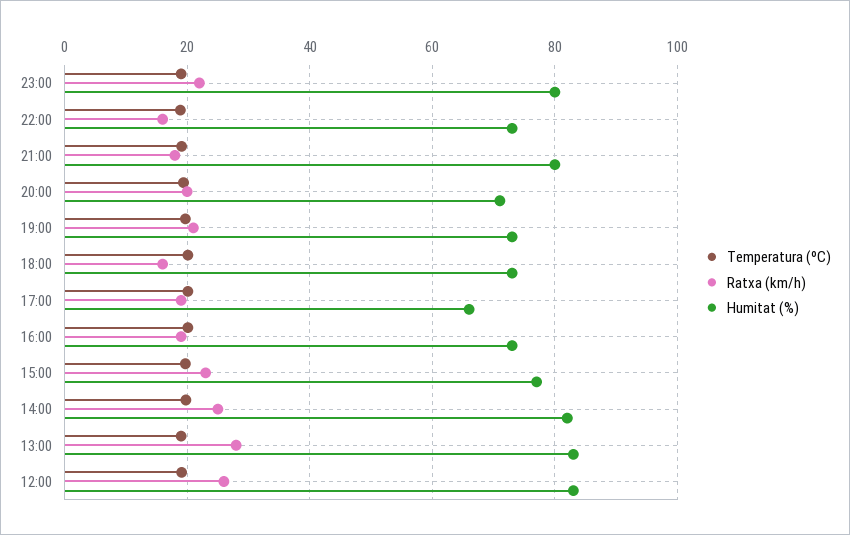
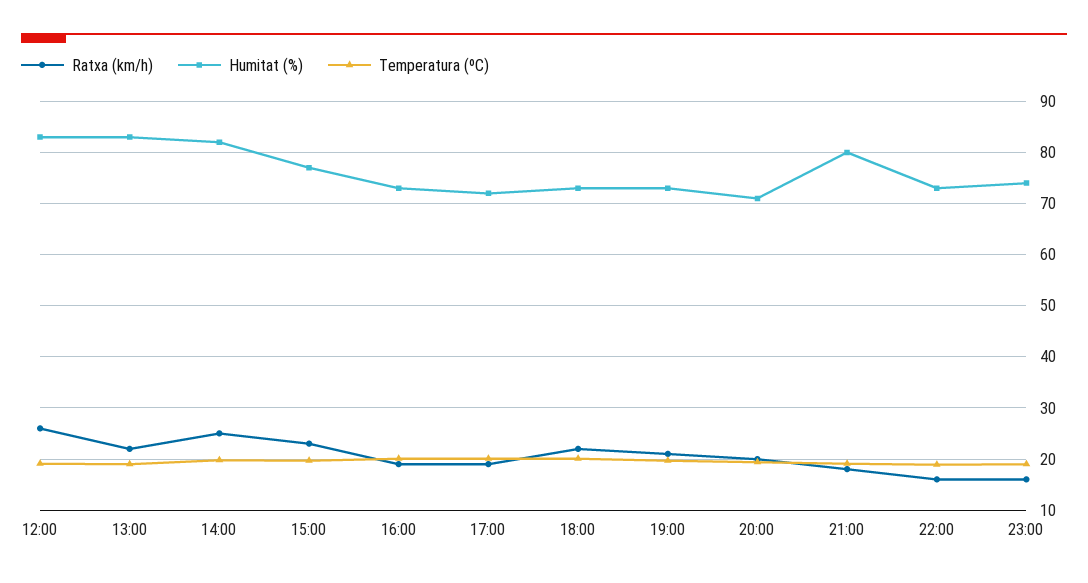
Ratxa (km/h), 23:00: 22 -> 16
Humitat (%), 23:00: 80 -> 74
Ratxa (km/h), 18:00: 16 -> 22
Humitat (%), 17:00: 66 -> 72
Ratxa (km/h), 13:00: 28 -> 22

